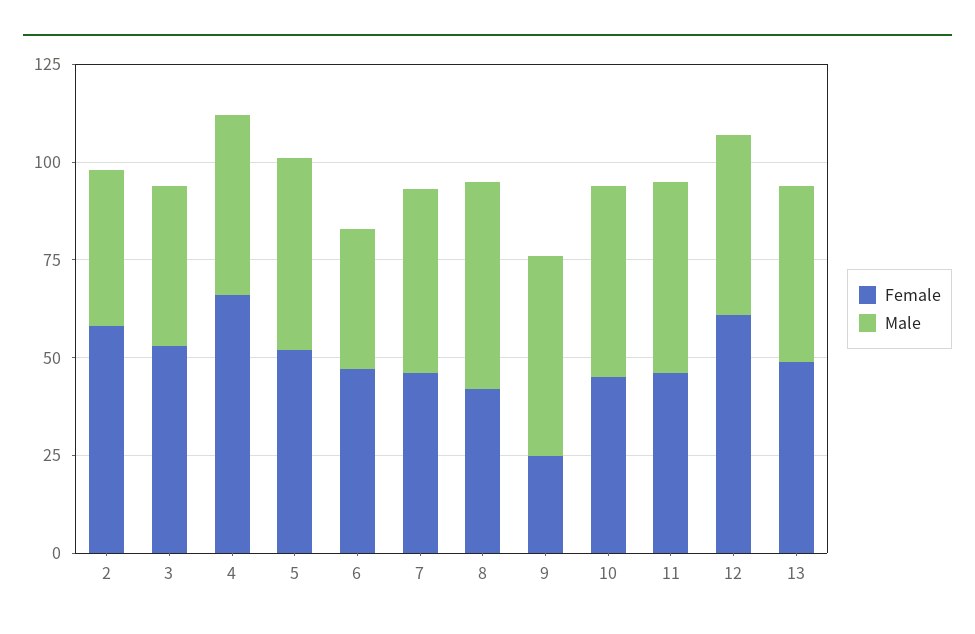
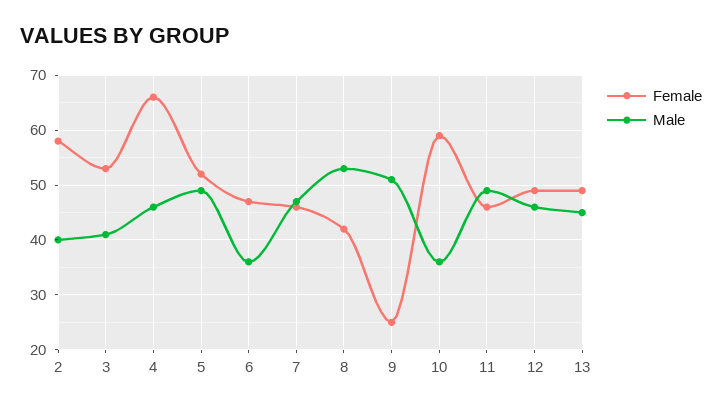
Female, 10: 45 -> 60
Male, 10: 50 -> 35
Female, 12: 60 -> 50

